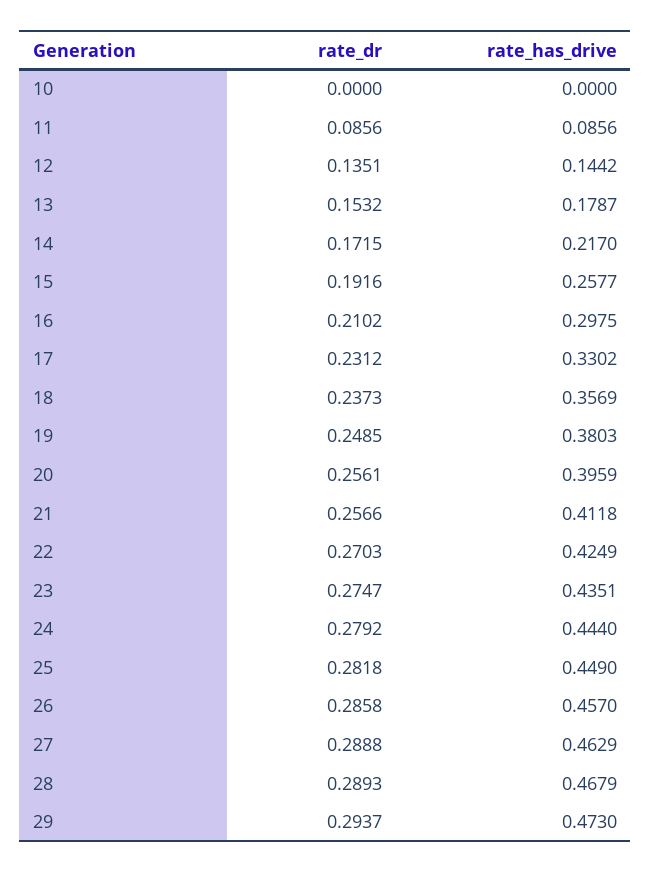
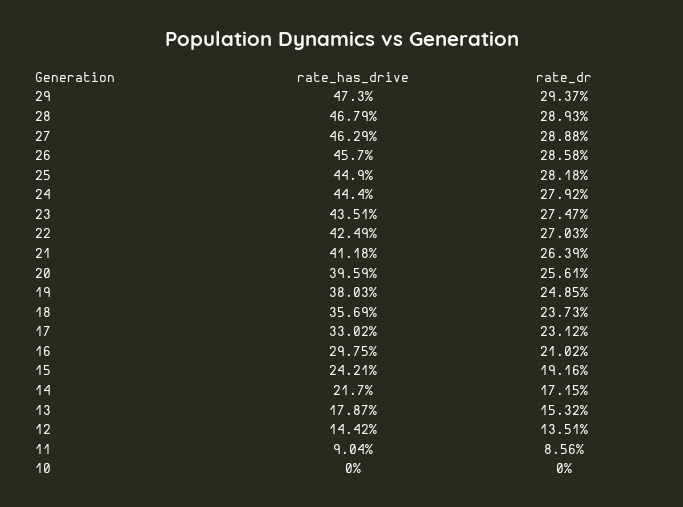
rate_has_drive, 11: 0.0856 -> 0.0904
rate_has_drive, 15: 0.2577 -> 0.2421
rate_dr, 21: 0.2566 -> 0.2639

